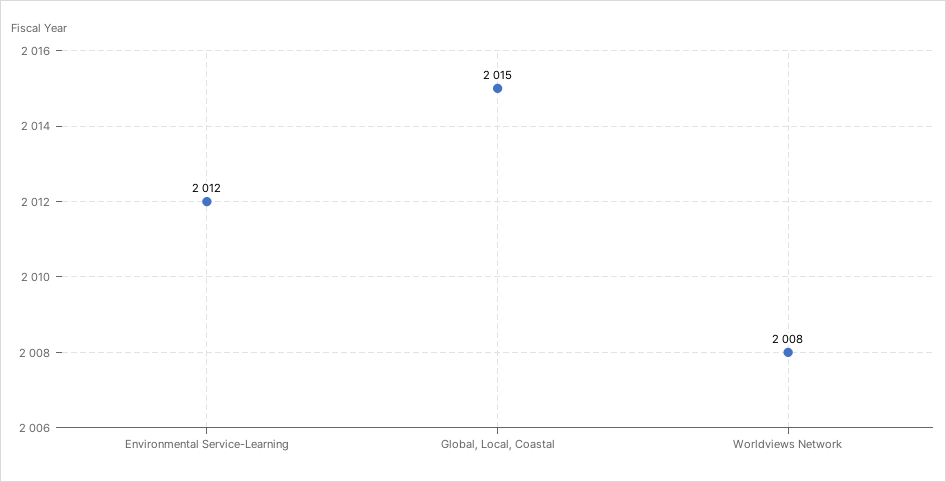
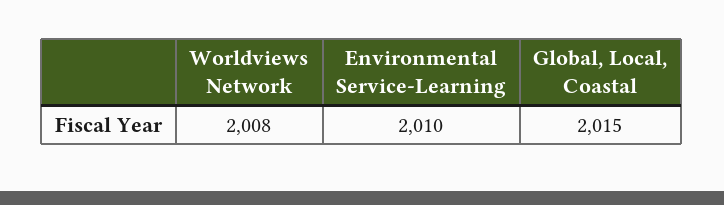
Environmental Service-Learning: 2012 -> 2010

